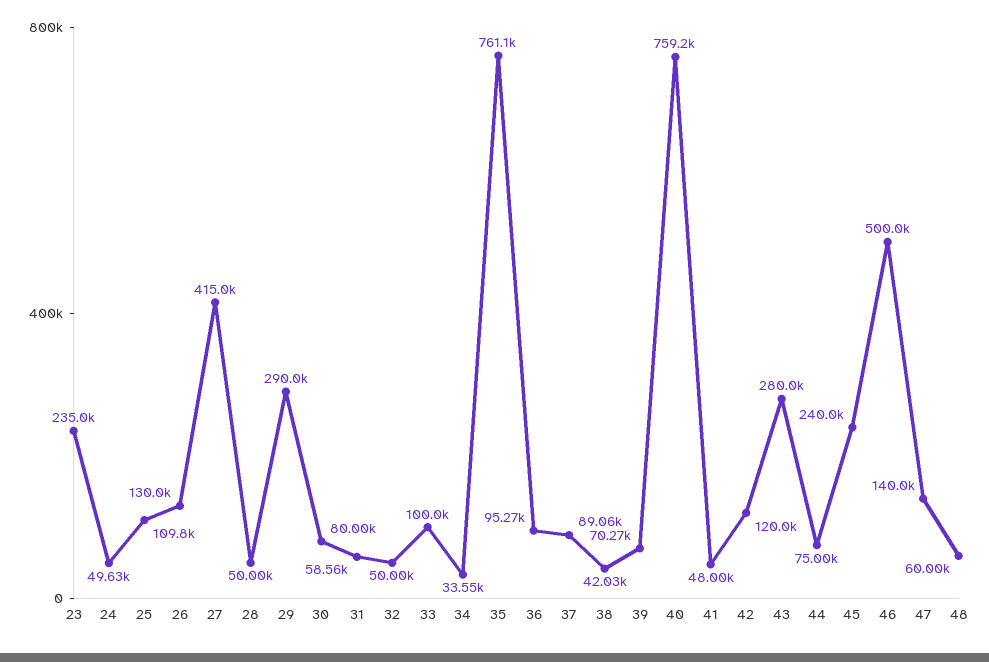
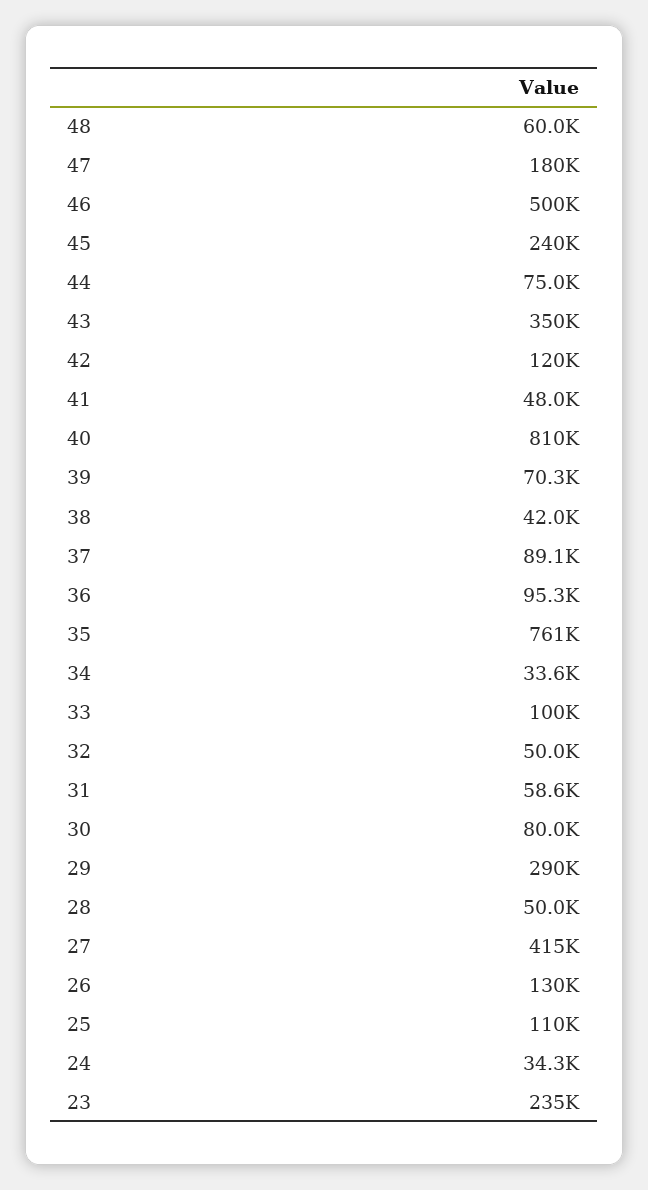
24: 49630 -> 34300
40: 759200 -> 810000
43: 280000 -> 350000
47: 140000 -> 180000

